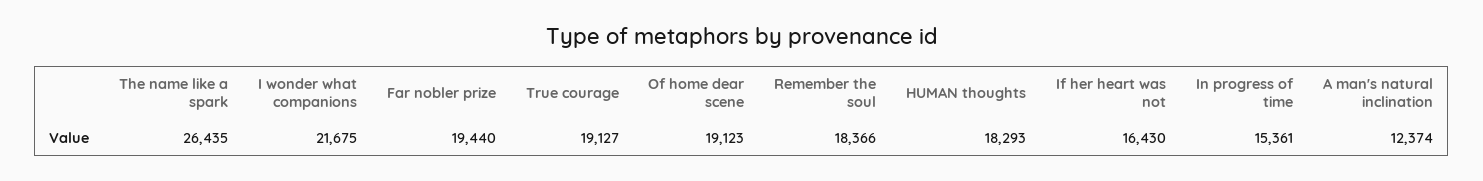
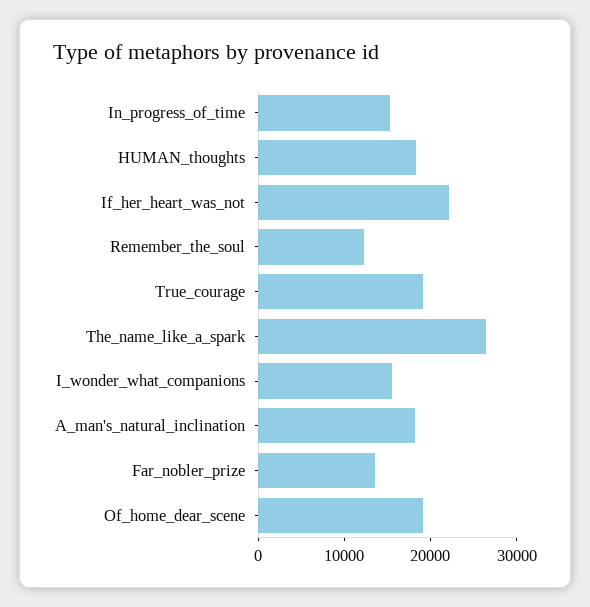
I wonder what companions: 21675 -> 16000
Far nobler prize: 19440 -> 14000
Remember the soul: 18366 -> 12000
If her heart was not: 16430 -> 22000
A man's natural inclination: 12374 -> 18000

